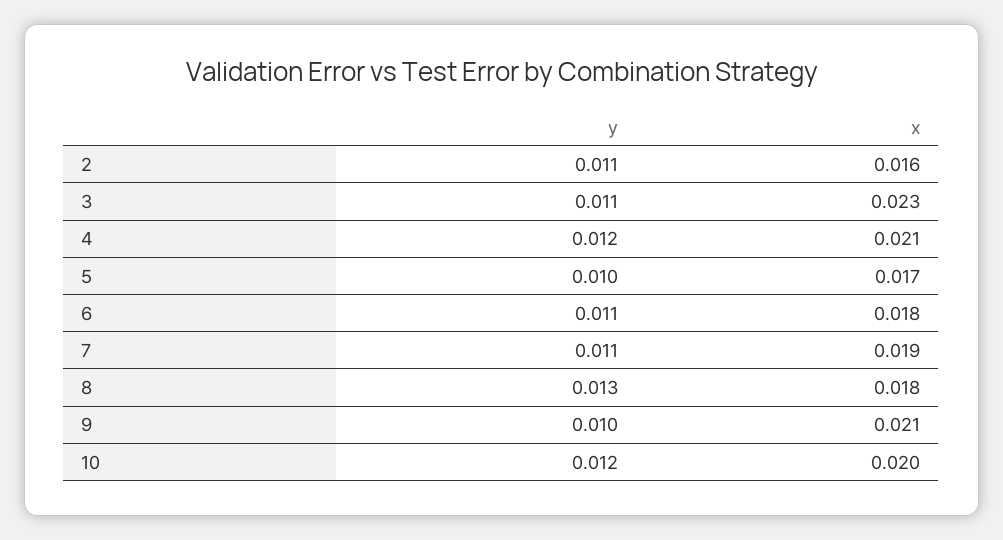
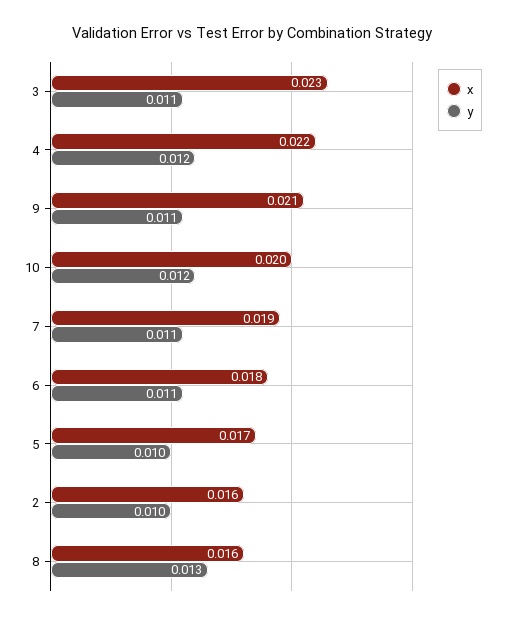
y, 2: 0.011 -> 0.01
x, 4: 0.021 -> 0.022
x, 8: 0.018 -> 0.016
y, 9: 0.01 -> 0.011

